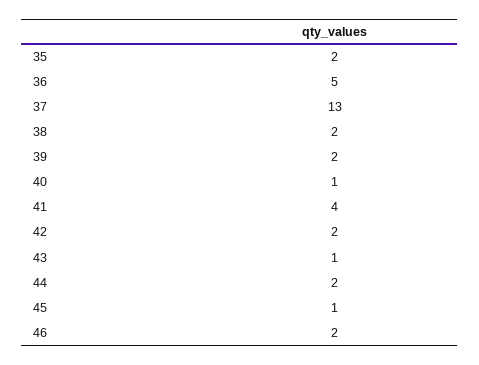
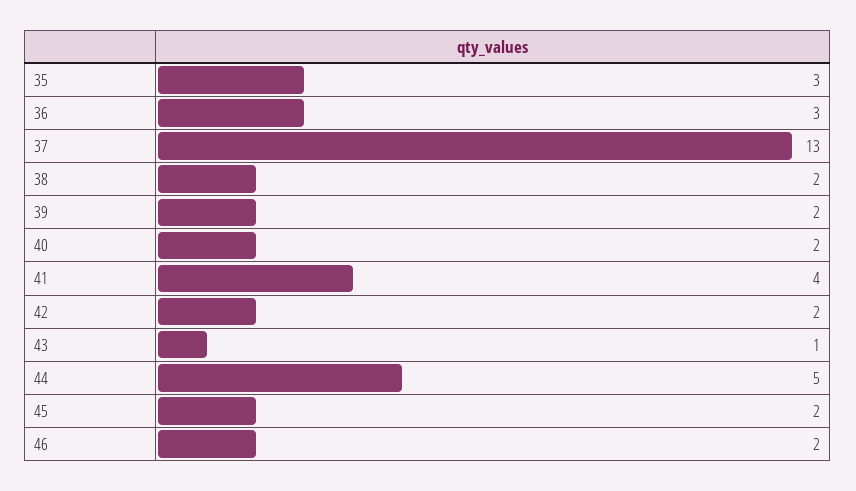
35: 2 -> 3
36: 5 -> 3
40: 1 -> 2
44: 2 -> 5
45: 1 -> 2

